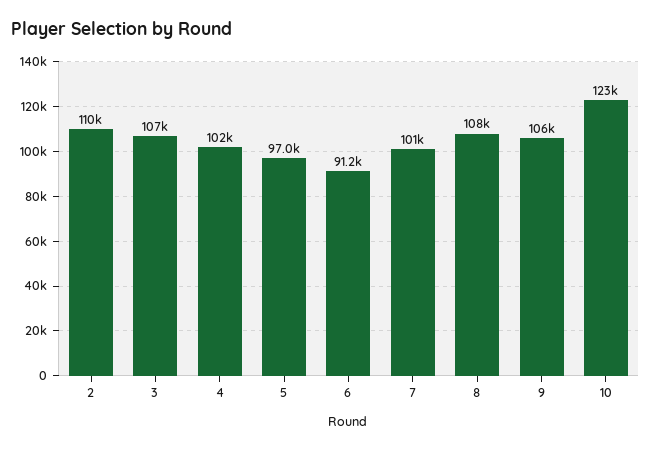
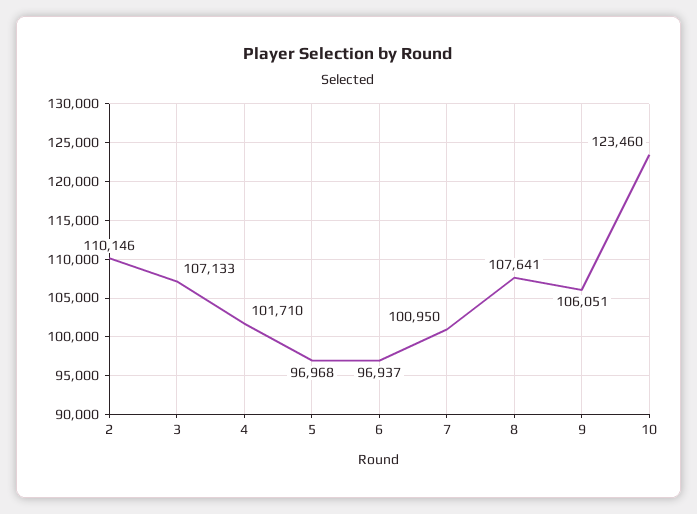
6: 91200 -> 96937

